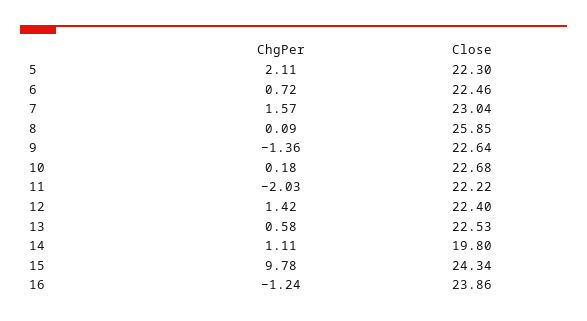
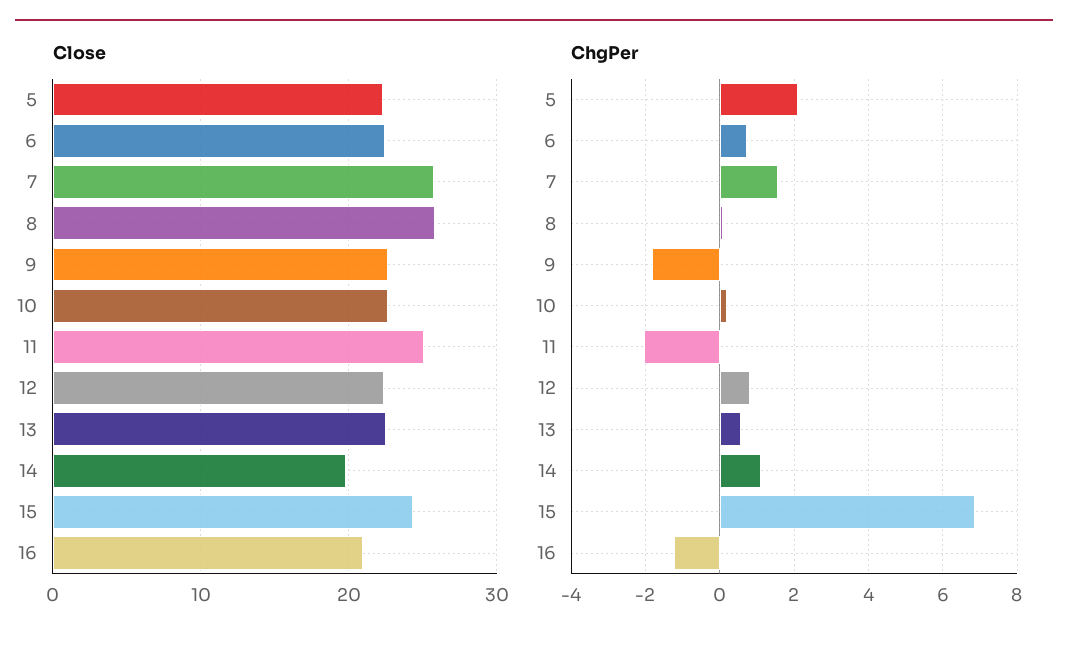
Close, 7: 23.04 -> 26
ChgPer, 9: -1.36 -> -1.8
Close, 11: 22.22 -> 25
ChgPer, 12: 1.42 -> 0.8
ChgPer, 15: 9.78 -> 6.8
Close, 16: 23.86 -> 21

